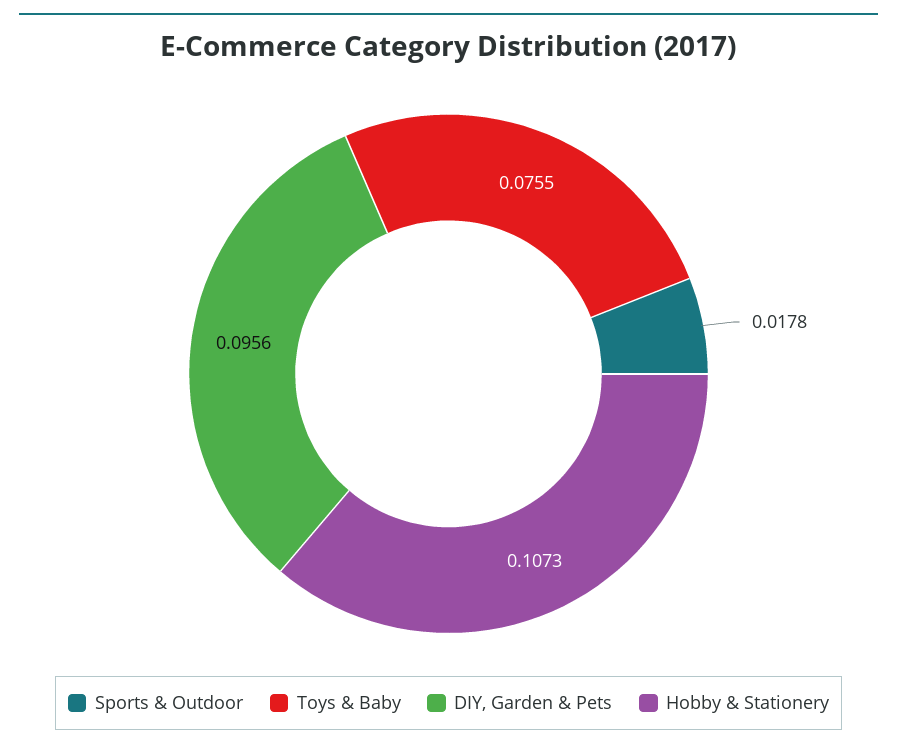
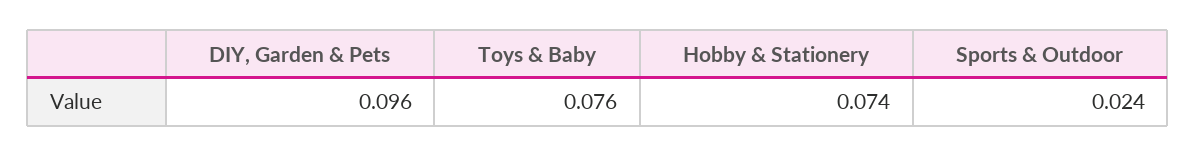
Sports & Outdoor: 0.0178 -> 0.024
Hobby & Stationery: 0.1073 -> 0.074

